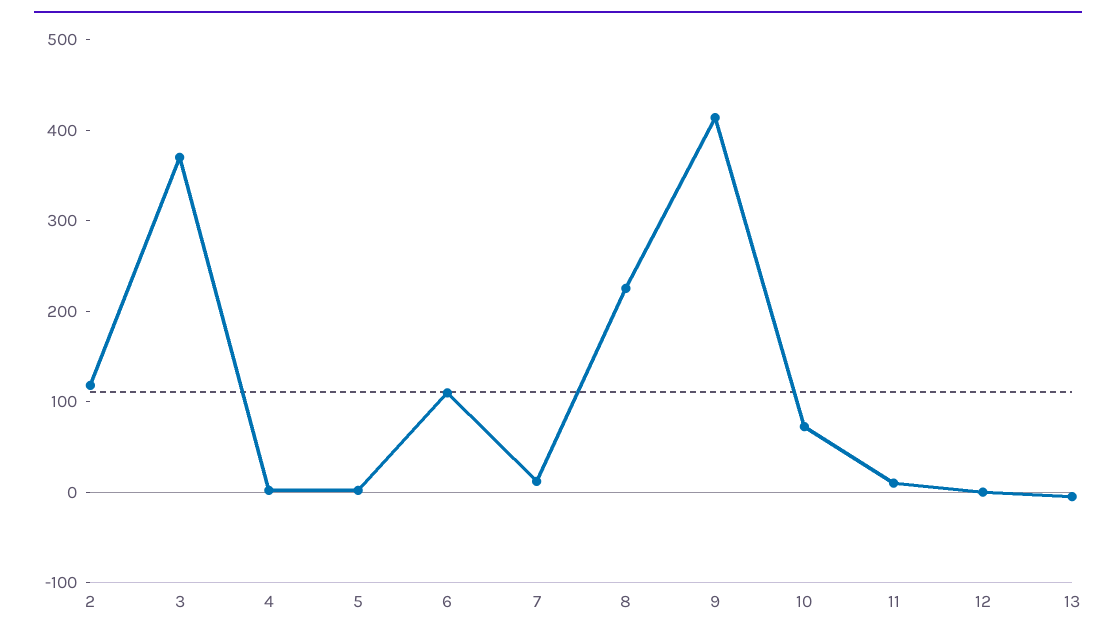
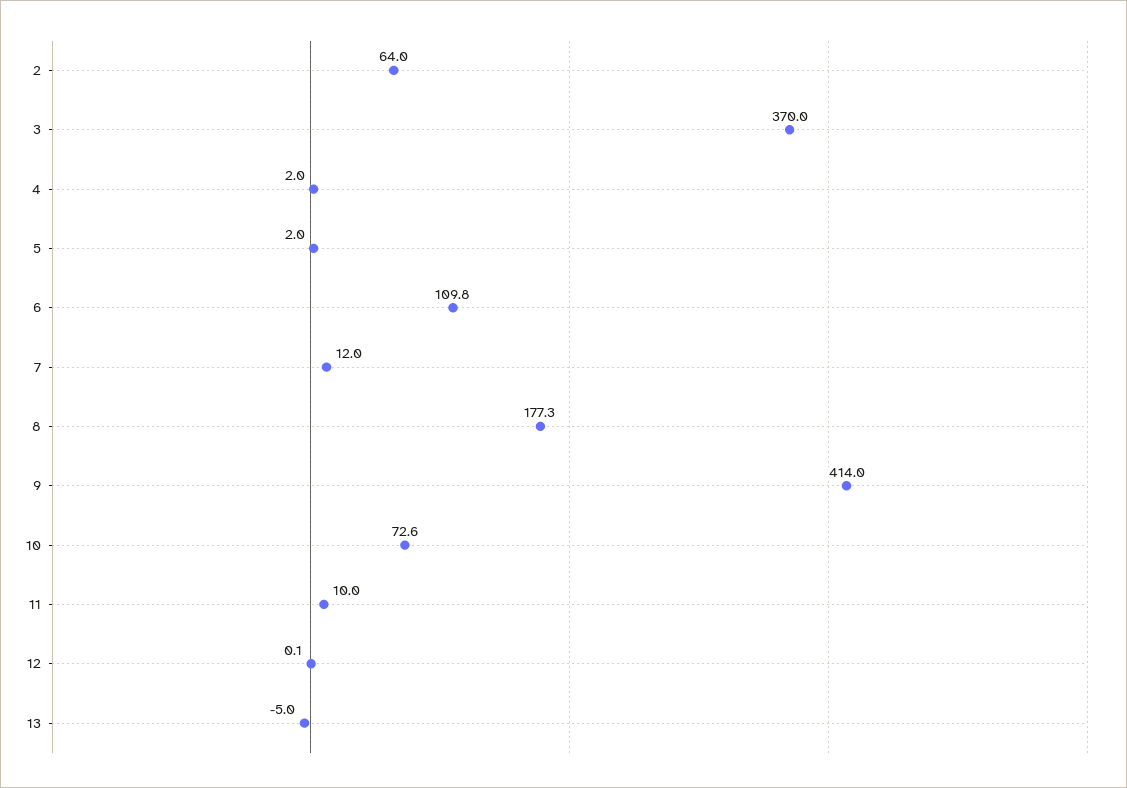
2: 120 -> 64
8: 220 -> 177.3

